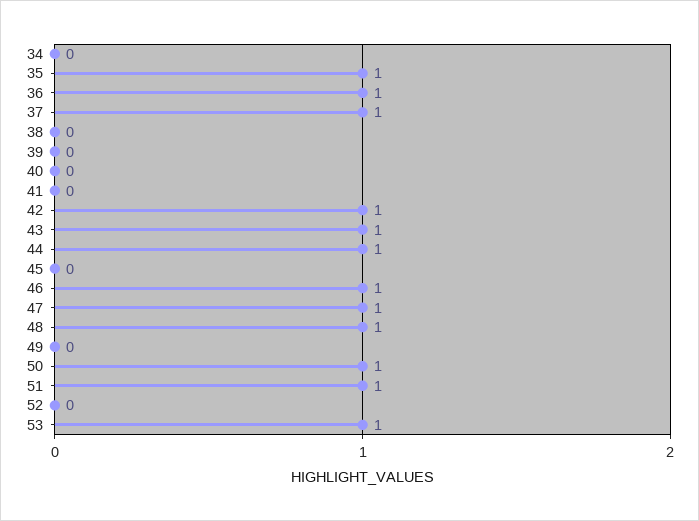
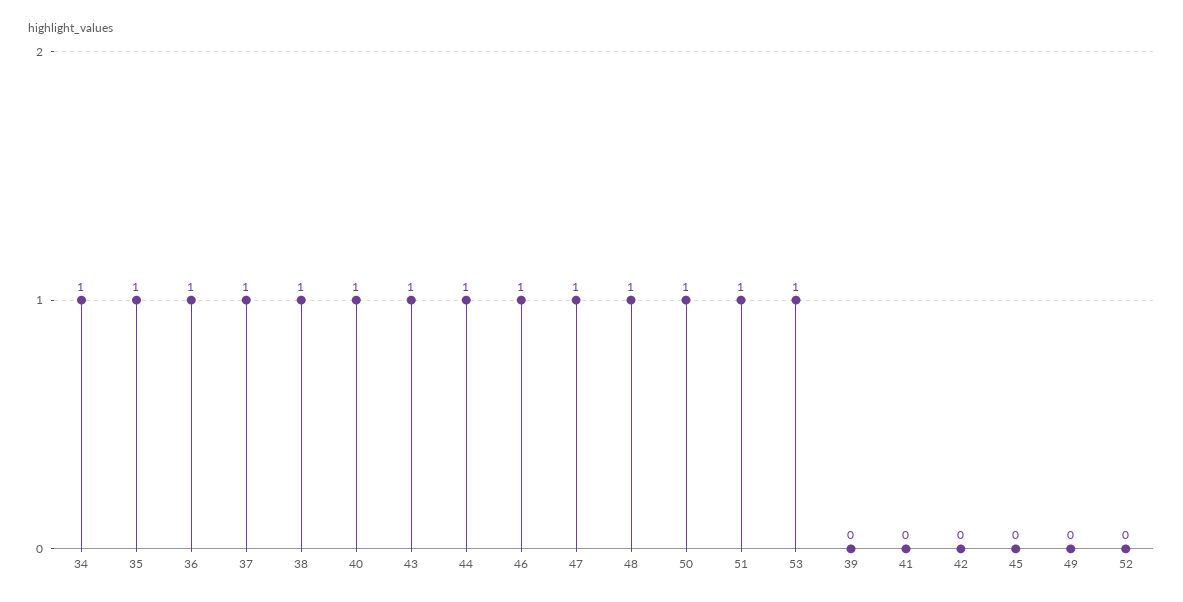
34: 0 -> 1
38: 0 -> 1
40: 0 -> 1
42: 1 -> 0

